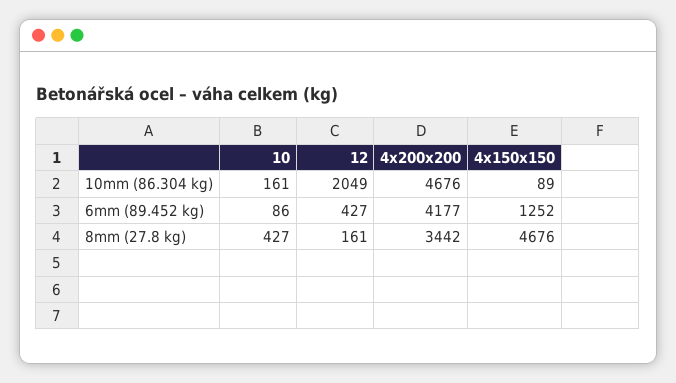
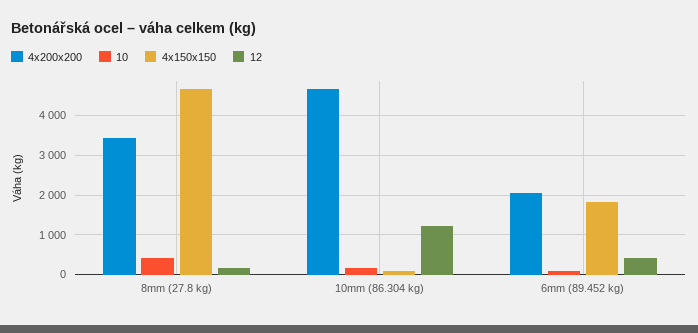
12, 10mm (86.304 kg): 2049 -> 1200
4x200x200, 6mm (89.452 kg): 4177 -> 2000
4x150x150, 6mm (89.452 kg): 1252 -> 1800

